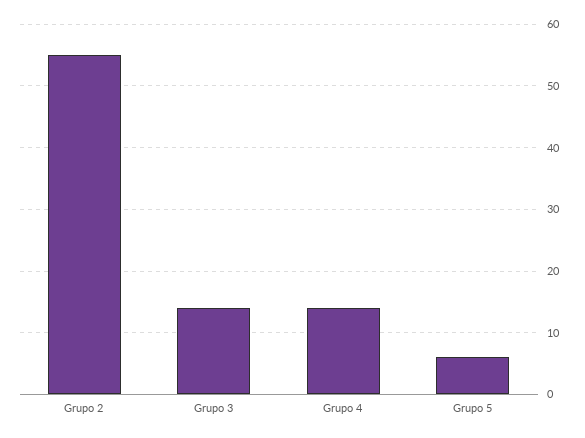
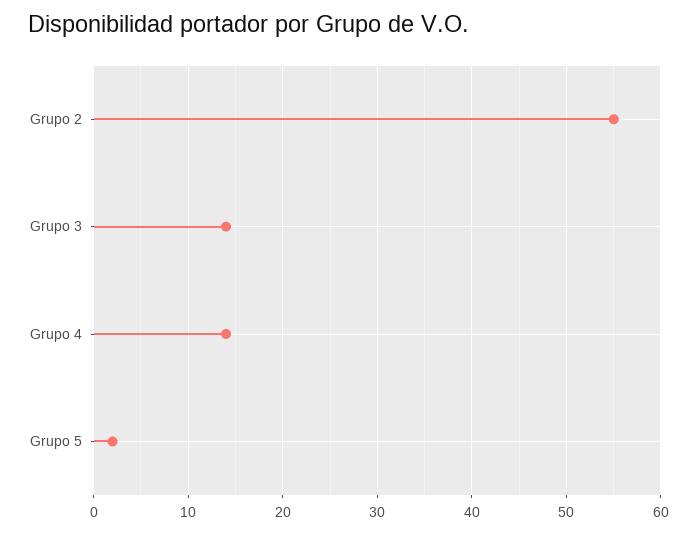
Grupo 5: 6 -> 2

